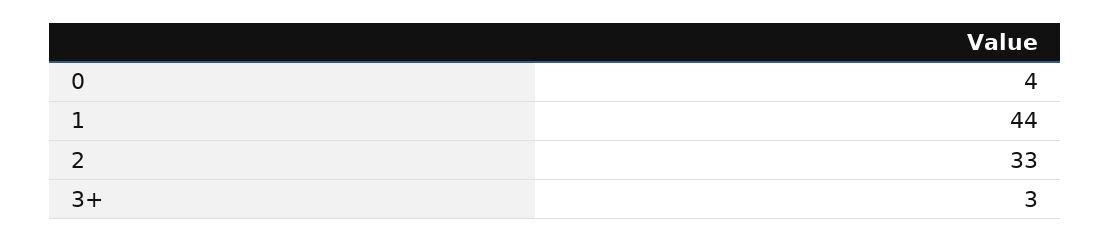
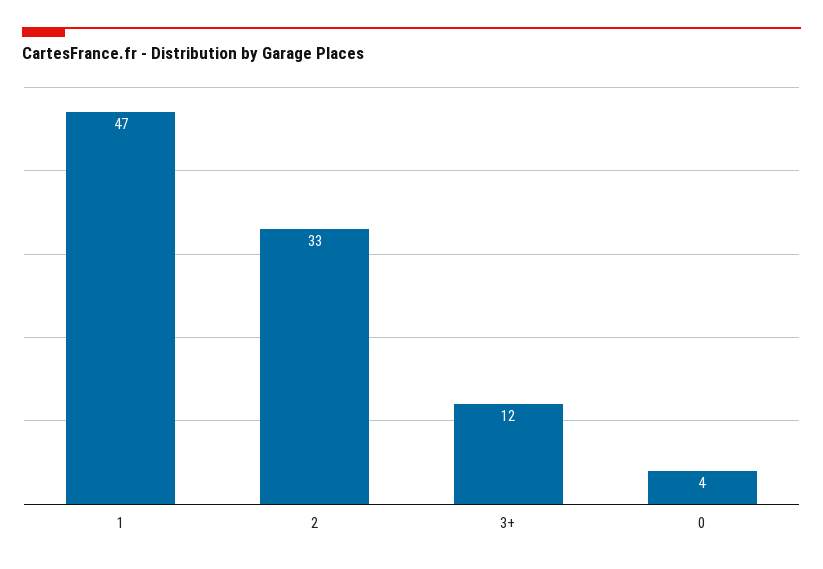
1: 44 -> 47
3+: 3 -> 12

